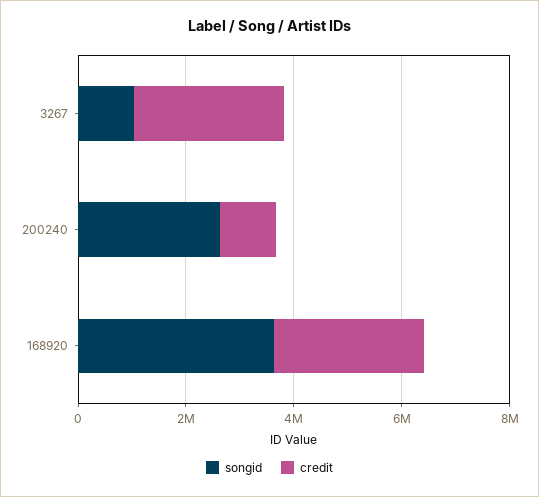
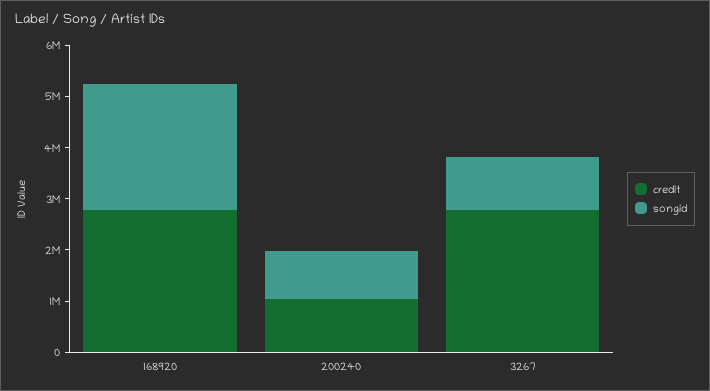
songid, 200240: 2500000 -> 1000000
songid, 168920: 3500000 -> 2400000

